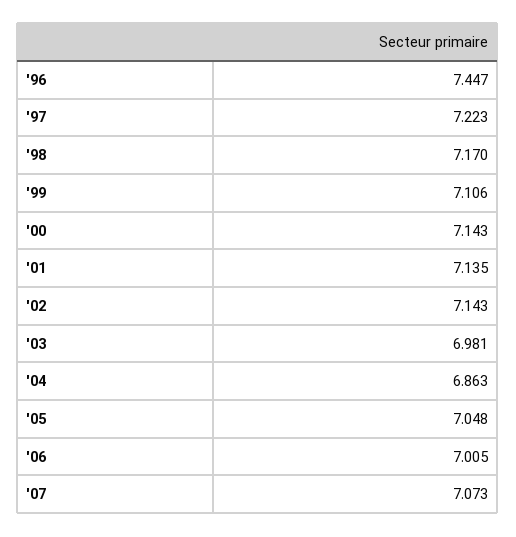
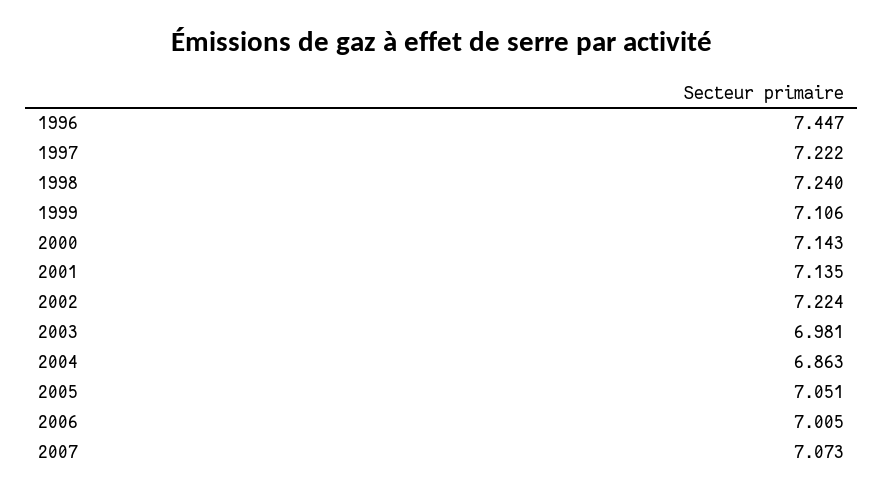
'97: 7.223 -> 7.222
'98: 7.17 -> 7.24
'02: 7.143 -> 7.224
'05: 7.048 -> 7.051

